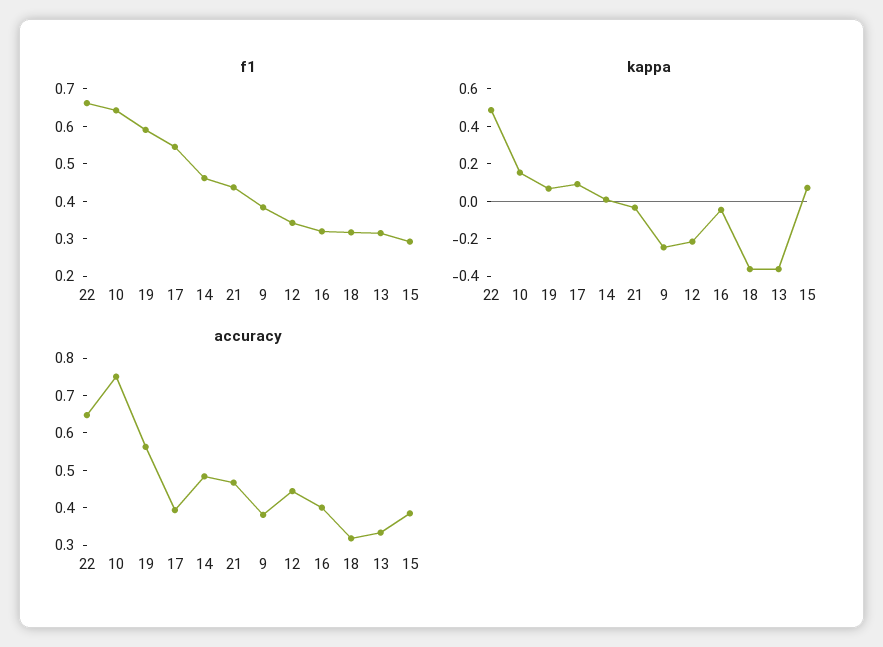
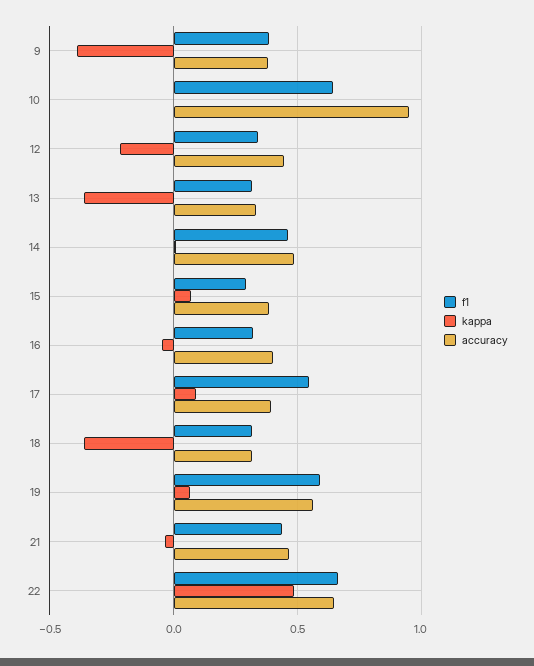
kappa, 10: 0.15 -> 0
kappa, 9: -0.25 -> -0.4
accuracy, 10: 0.75 -> 0.95

